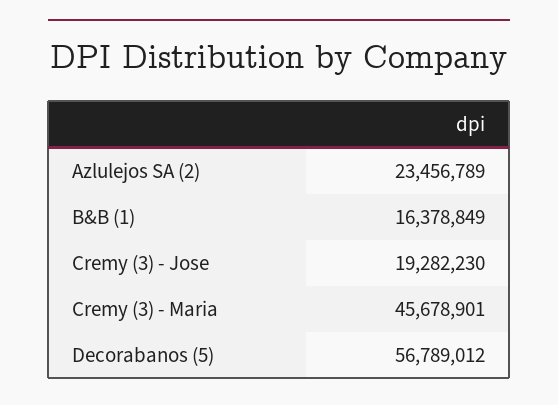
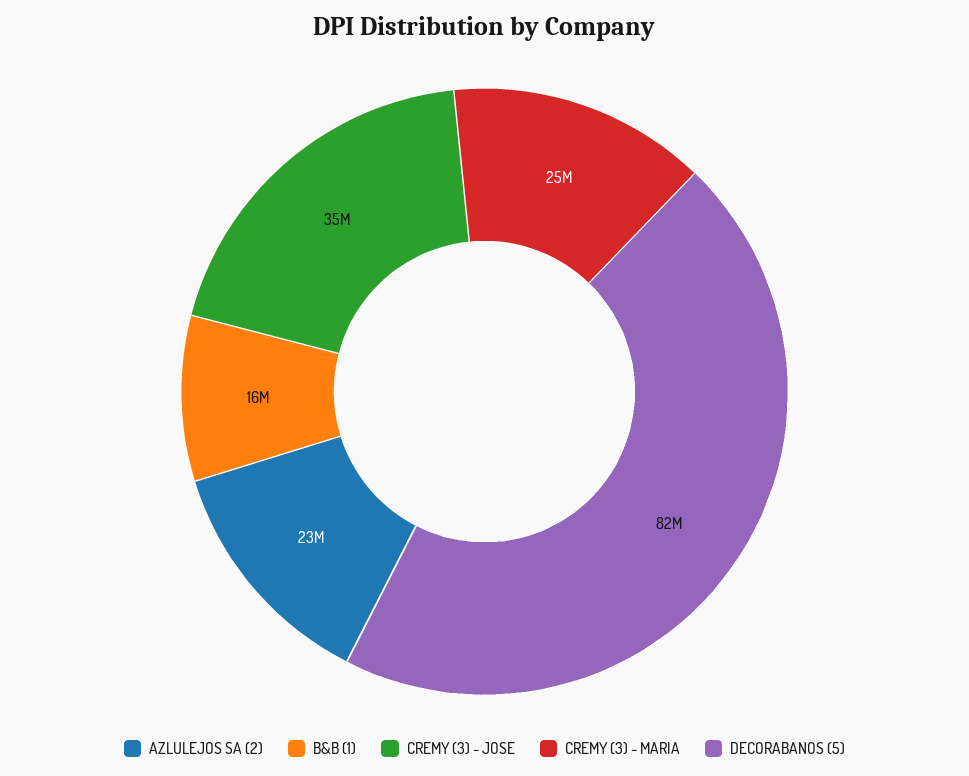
Cremy (3) - Jose: 19282230 -> 35000000
Cremy (3) - Maria: 45678901 -> 25000000
Decorabanos (5): 56789012 -> 82000000

